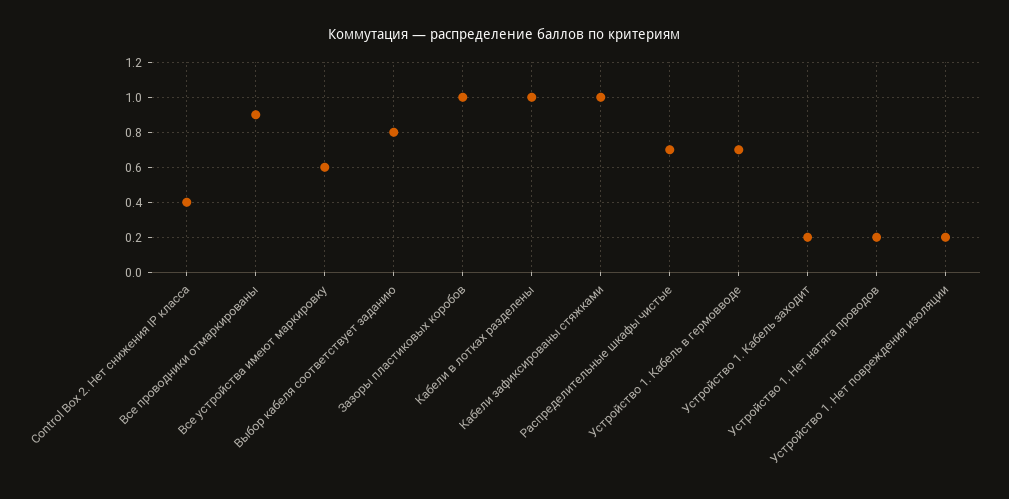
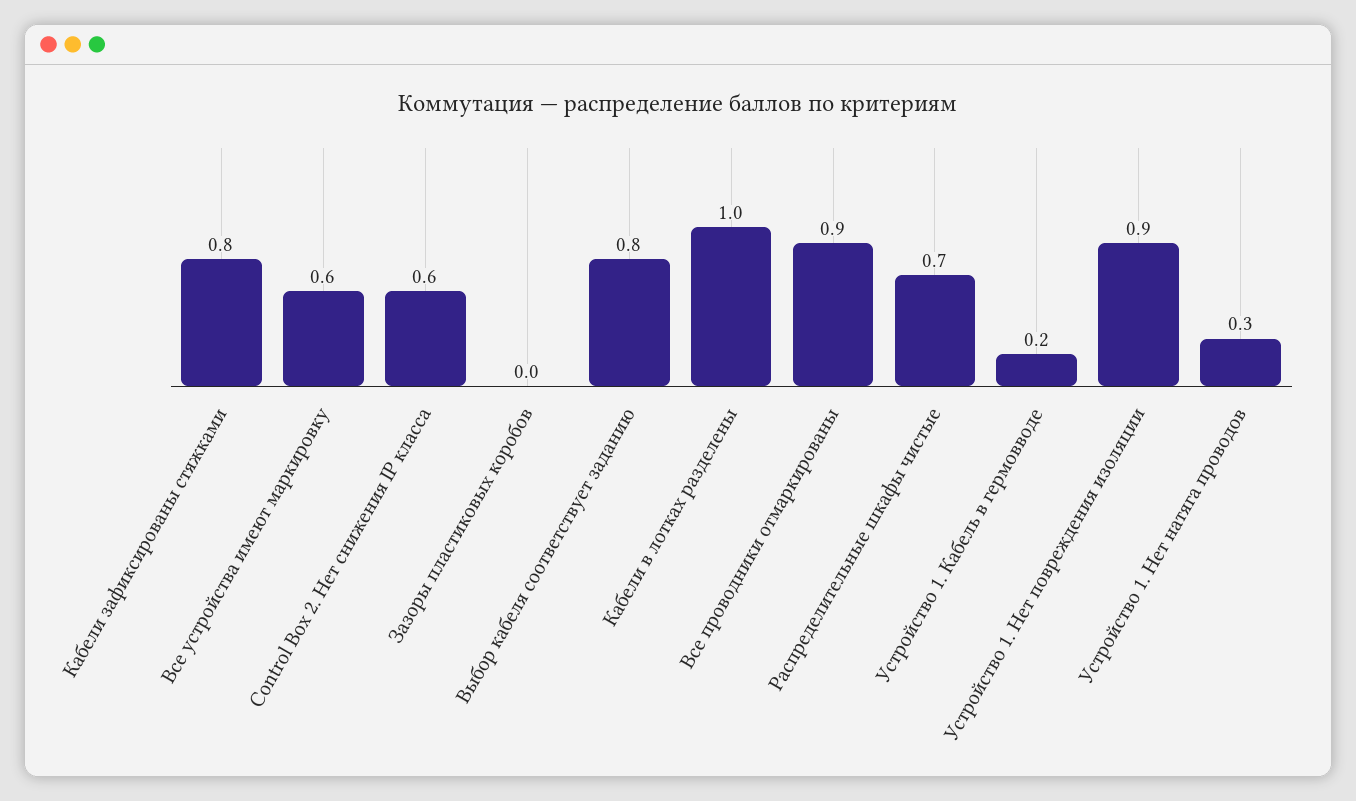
Control Box 2. Нет снижения IP класса: 0.4 -> 0.6
Зазоры пластиковых коробов: 1 -> 0
Кабели зафиксированы стяжками: 1 -> 0.8
Устройство 1. Кабель в гермовводе: 0.7 -> 0.2
Устройство 1. Кабель заходит: 0.2 -> none
Устройство 1. Нет натяга проводов: 0.2 -> 0.3
Устройство 1. Нет повреждения изоляции: 0.2 -> 0.9

